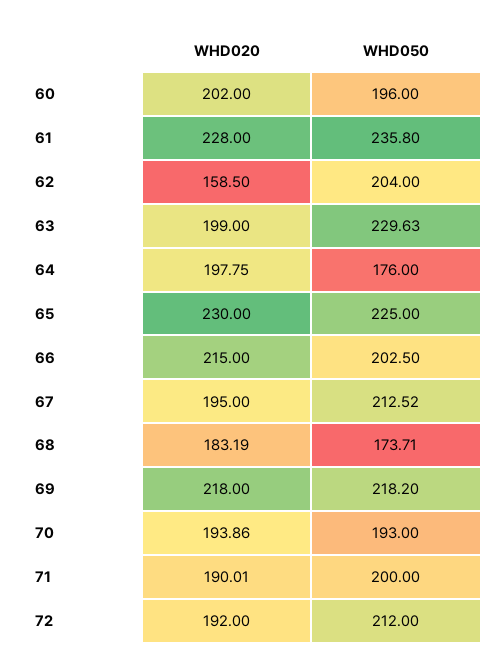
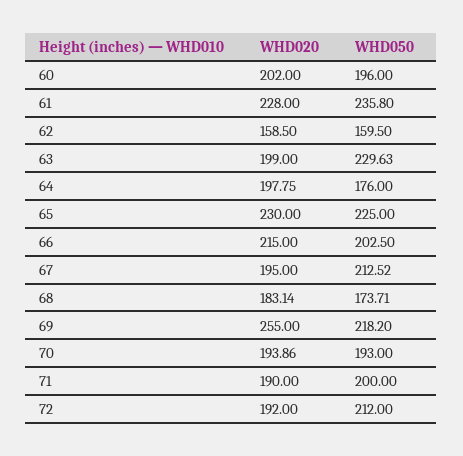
WHD050, 62: 204 -> 159.5
WHD020, 68: 183.19 -> 183.14
WHD020, 69: 218 -> 255
WHD020, 71: 190.01 -> 190

